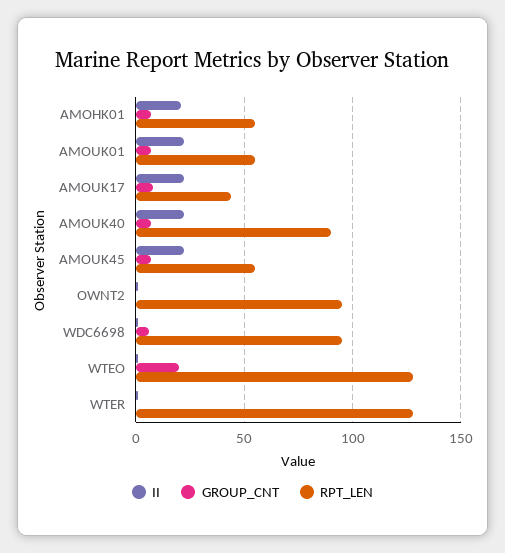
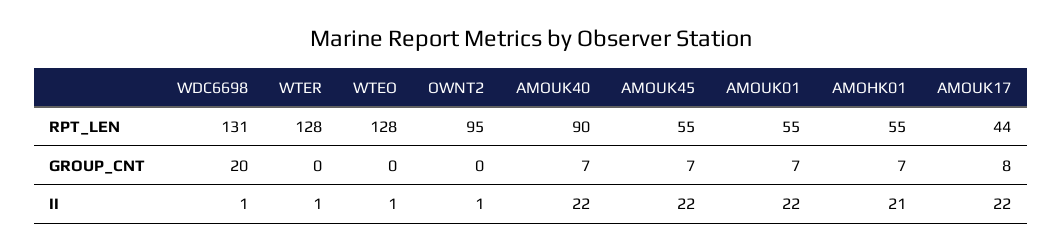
GROUP_CNT, WDC6698: 5 -> 20
RPT_LEN, WDC6698: 95 -> 131
GROUP_CNT, WTEO: 20 -> 0

